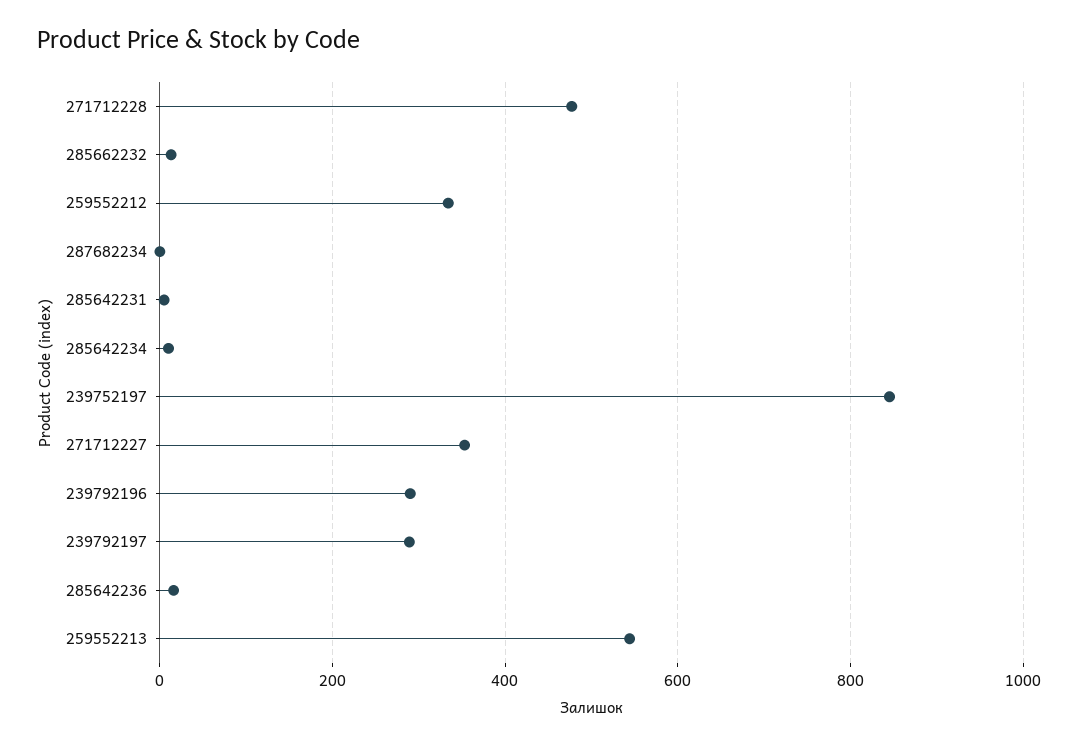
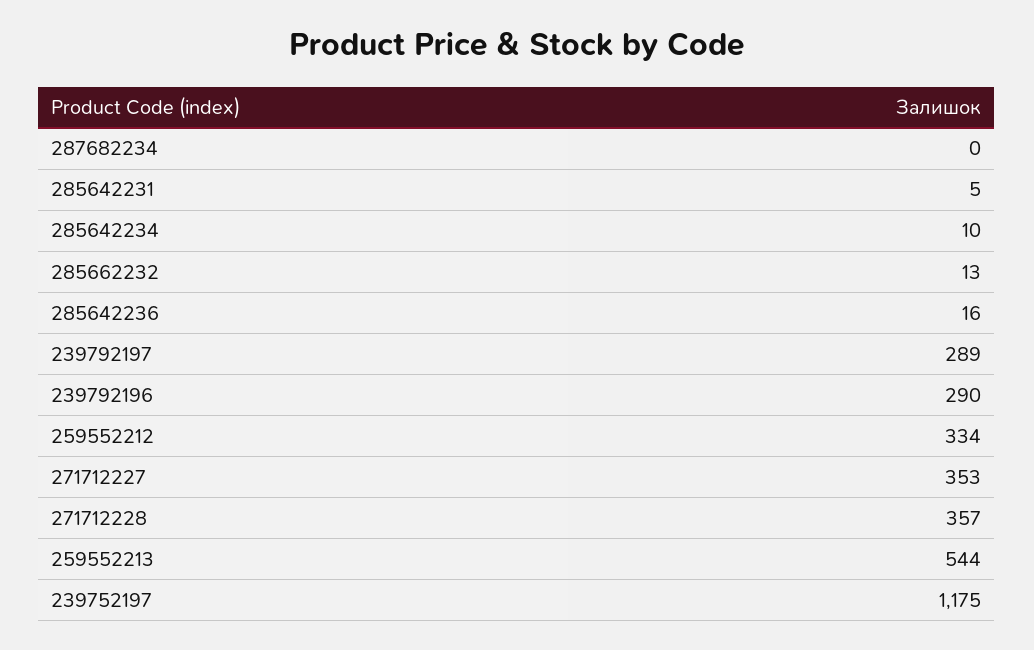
271712228: 480 -> 357
239752197: 840 -> 1175

